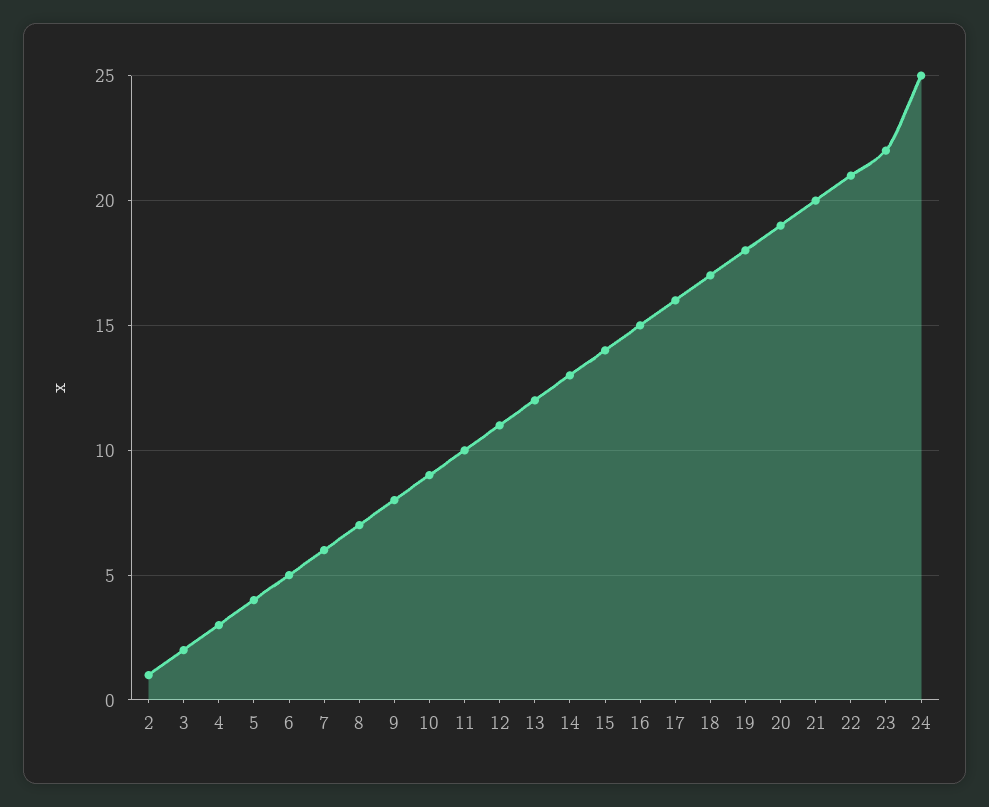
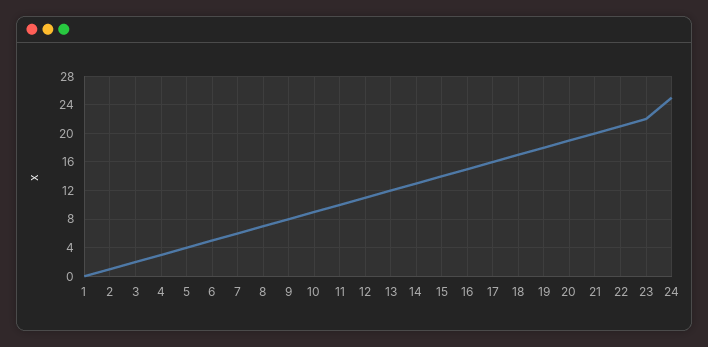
1: none -> 0

